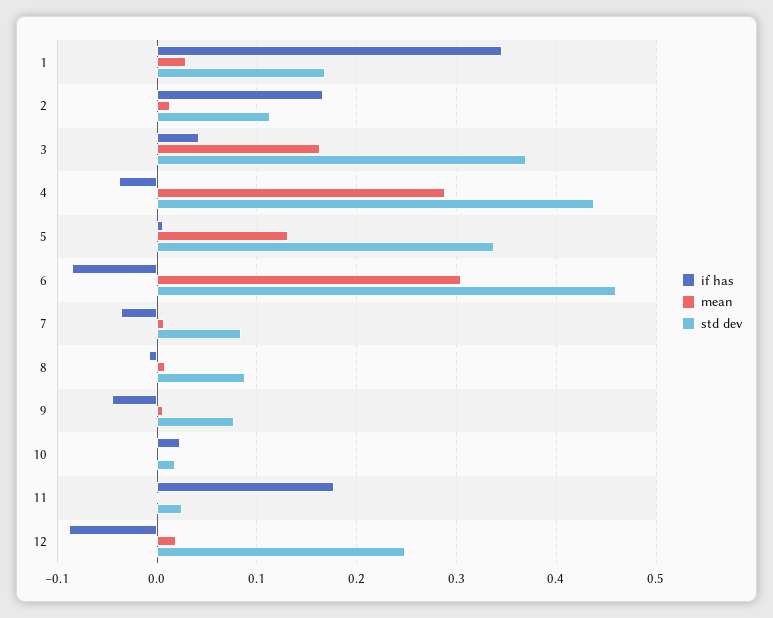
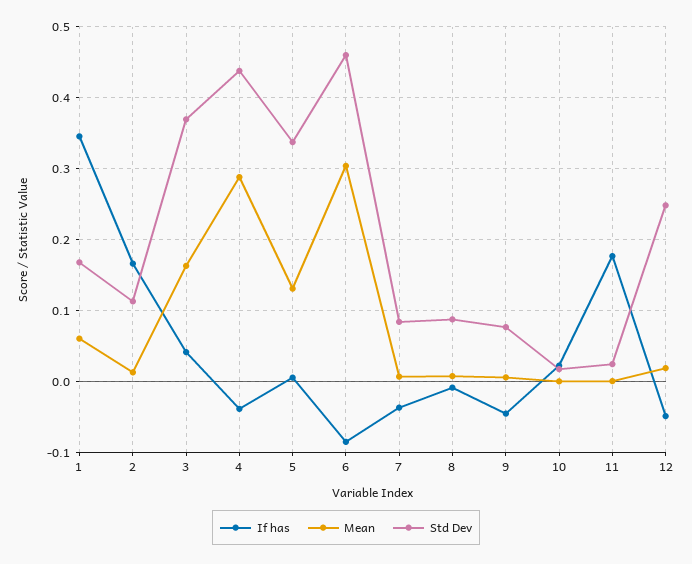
mean, 1: 0.03 -> 0.06
if has, 12: -0.09 -> -0.05

